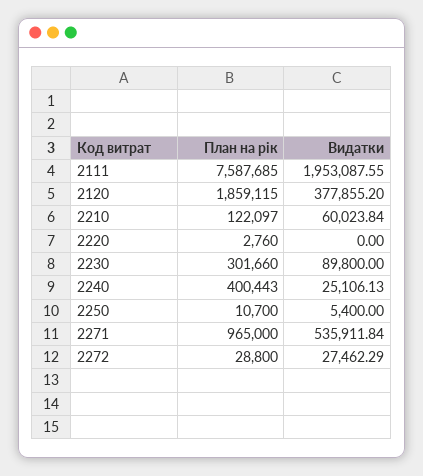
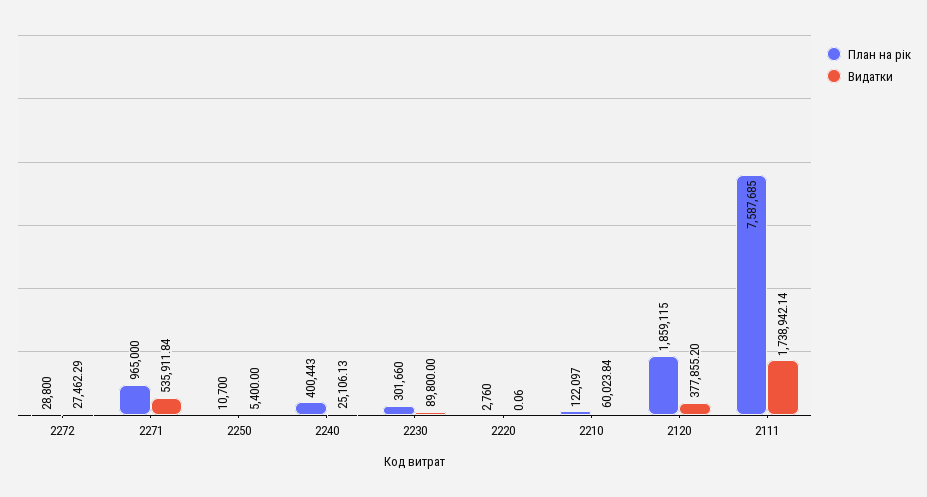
Видатки, 2111: 1953087.55 -> 1738942.14
Видатки, 2220: 0 -> 0.06

